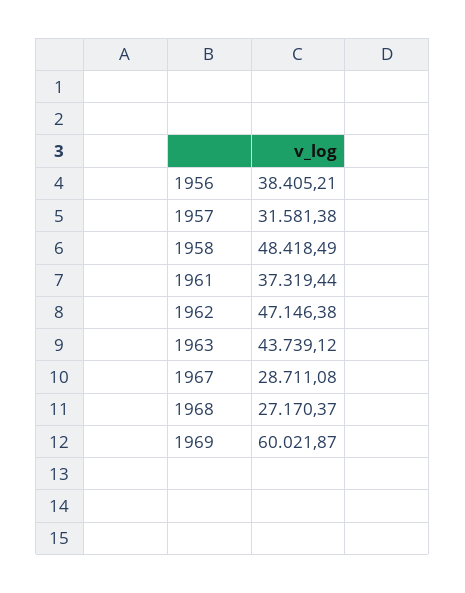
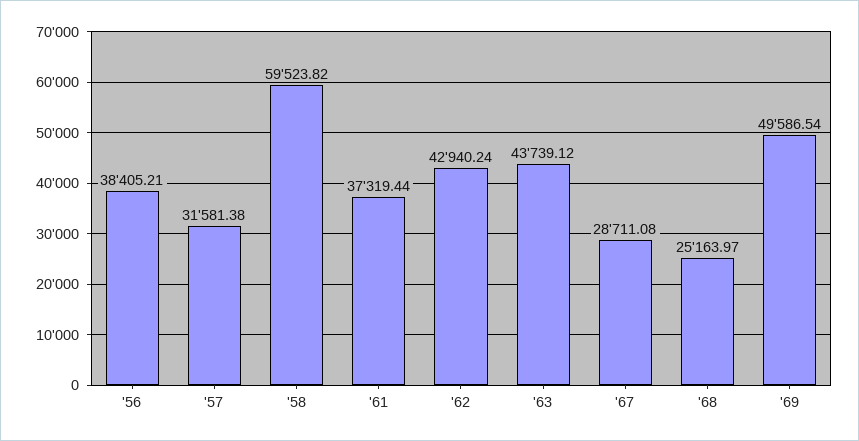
1958: 48418.49 -> 59523.82
1962: 47146.38 -> 42940.24
1968: 27170.37 -> 25163.97
1969: 60021.87 -> 49586.54

